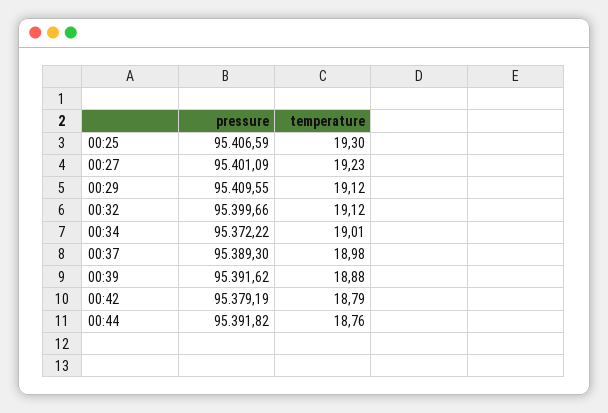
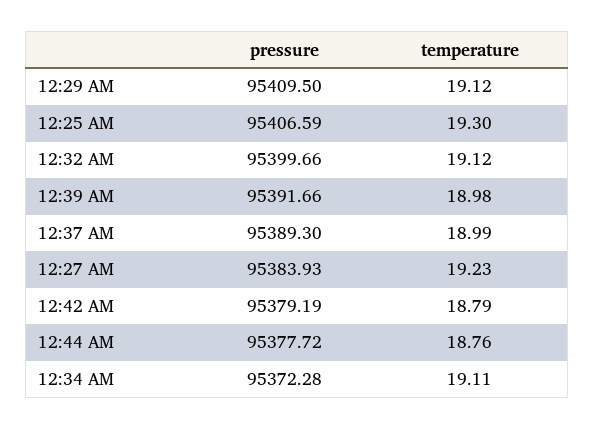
pressure, 00:27: 95401.09 -> 95383.93
pressure, 00:29: 95409.55 -> 95409.5
pressure, 00:34: 95372.22 -> 95372.28
temperature, 00:34: 19.01 -> 19.11
temperature, 00:37: 18.98 -> 18.99
pressure, 00:39: 95391.62 -> 95391.66
temperature, 00:39: 18.88 -> 18.98
pressure, 00:44: 95391.82 -> 95377.72

